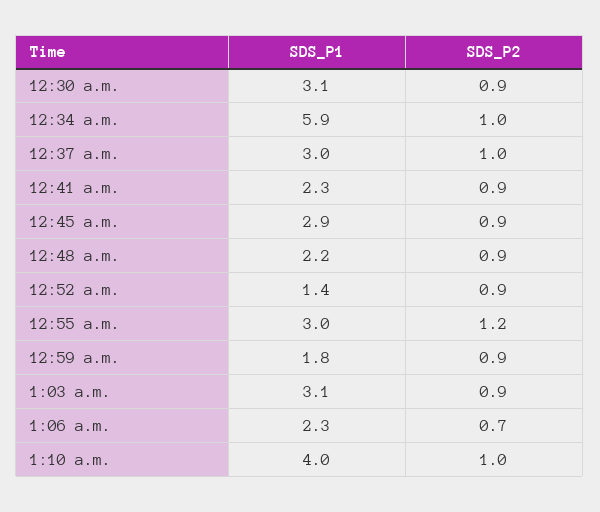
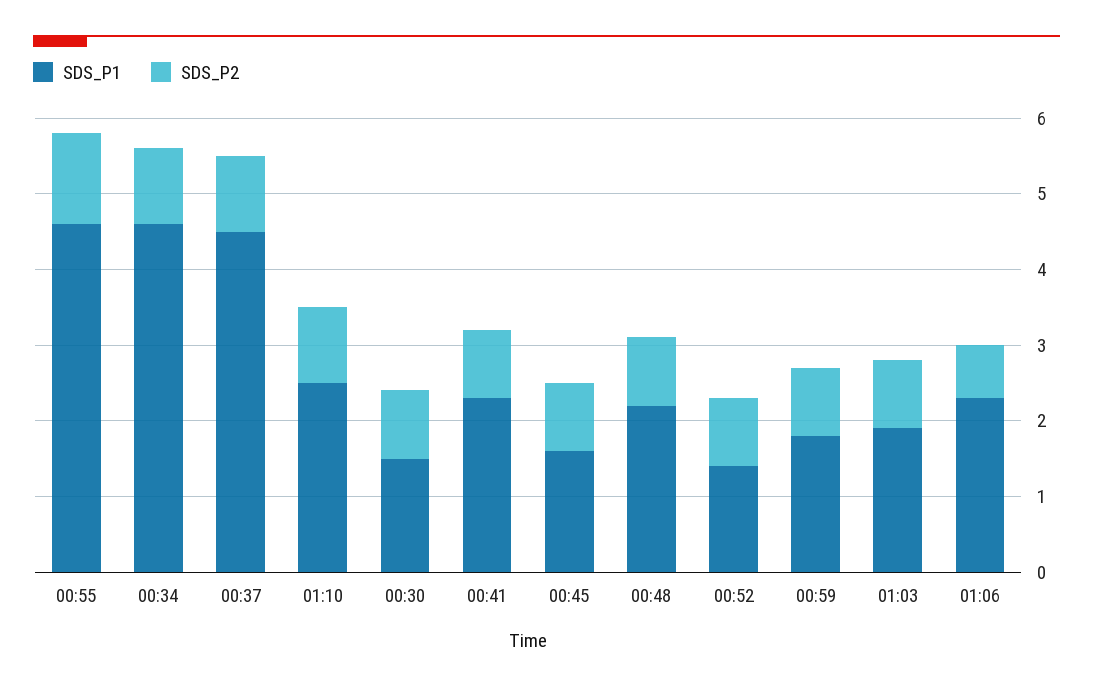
SDS_P1, 12:30 a.m.: 3.1 -> 1.5
SDS_P1, 12:34 a.m.: 5.9 -> 4.5
SDS_P1, 12:37 a.m.: 3 -> 4.5
SDS_P1, 12:45 a.m.: 2.9 -> 1.5
SDS_P1, 12:55 a.m.: 3 -> 4.5
SDS_P1, 1:03 a.m.: 3.1 -> 2
SDS_P1, 1:10 a.m.: 4 -> 2.5

